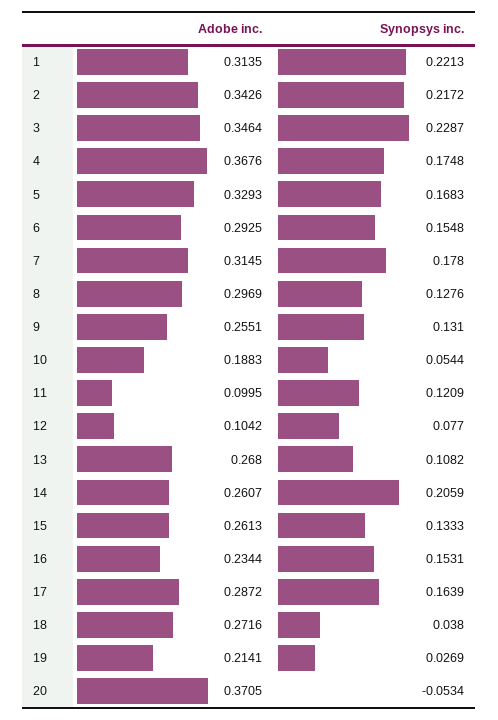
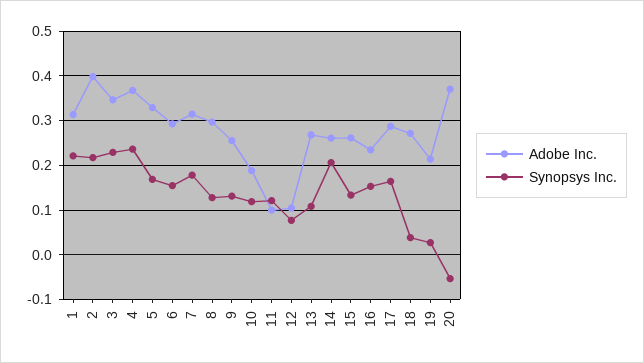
Adobe inc., 2: 0.3426 -> 0.4
Synopsys inc., 4: 0.1748 -> 0.24
Synopsys inc., 10: 0.0544 -> 0.12

